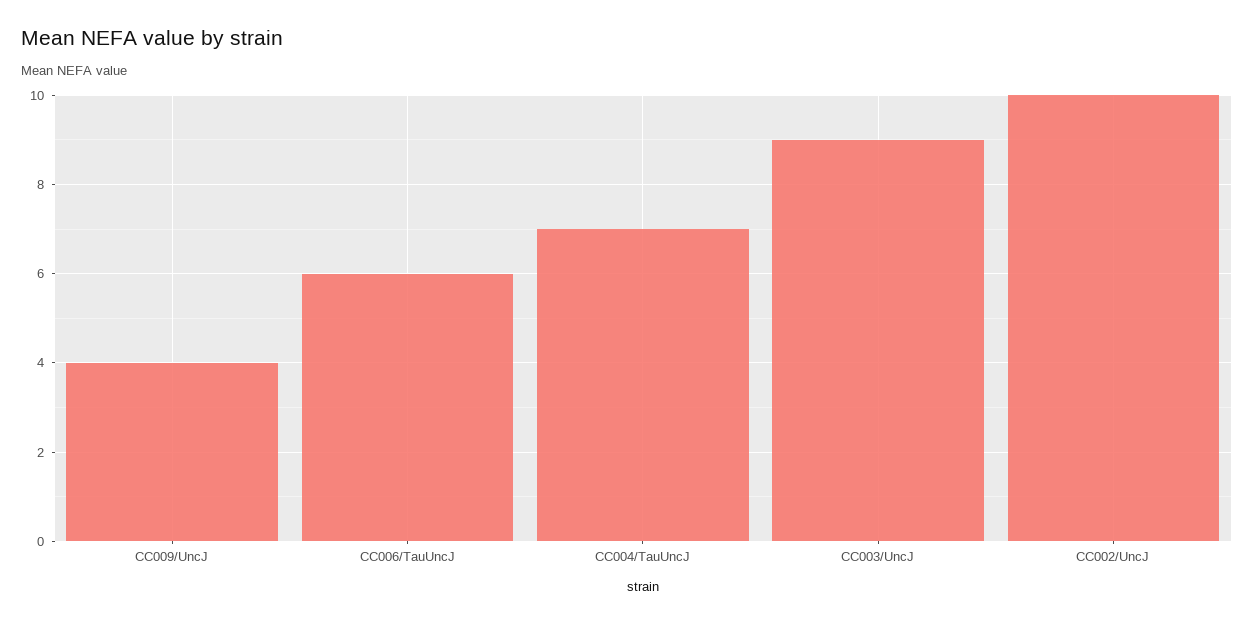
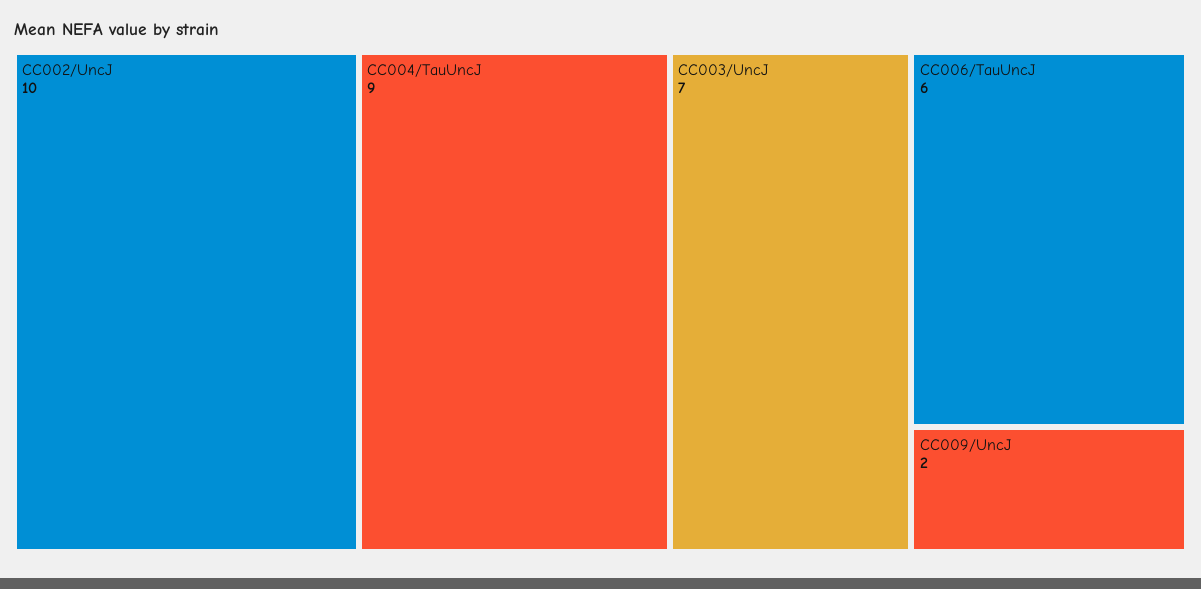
CC009/UncJ: 4 -> 2
CC004/TauUncJ: 7 -> 9
CC003/UncJ: 9 -> 7

